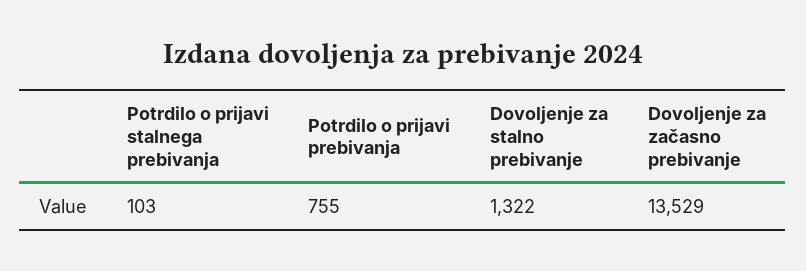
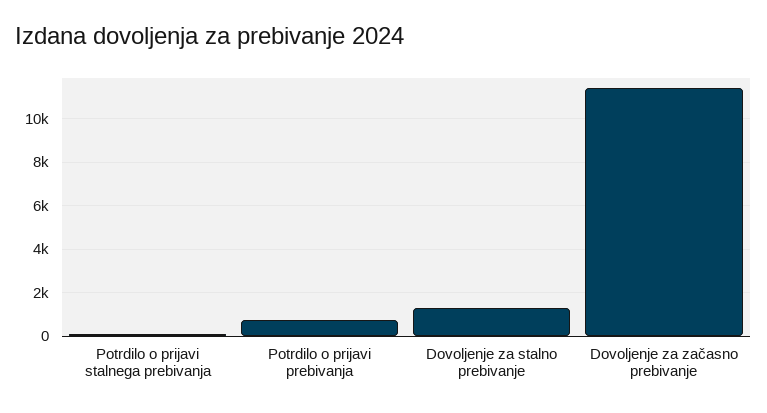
Dovoljenje za začasno prebivanje: 13529 -> 11500

